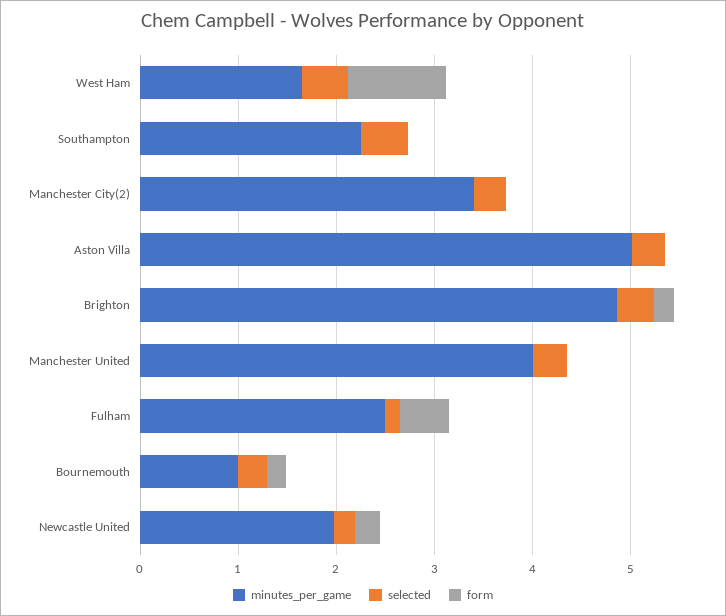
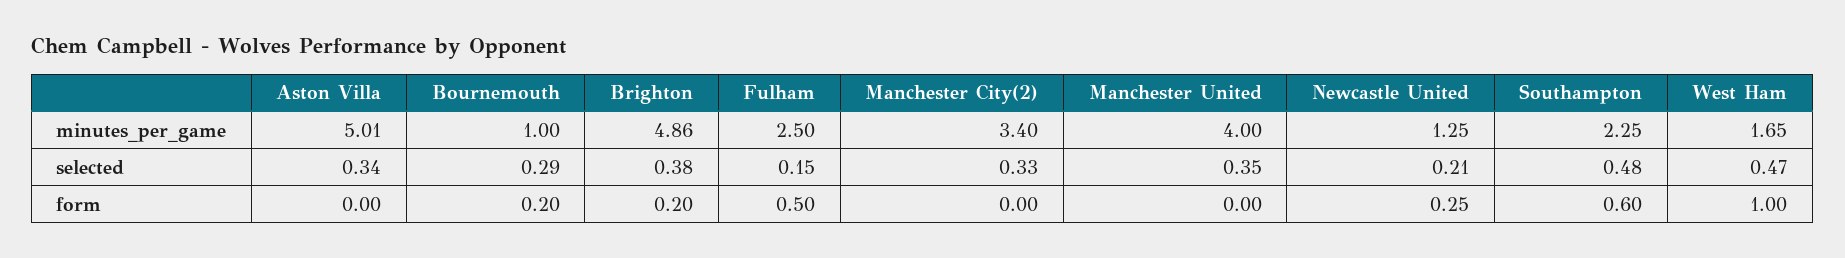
form, Southampton: 0 -> 0.6
minutes_per_game, Newcastle United: 2 -> 1.25

